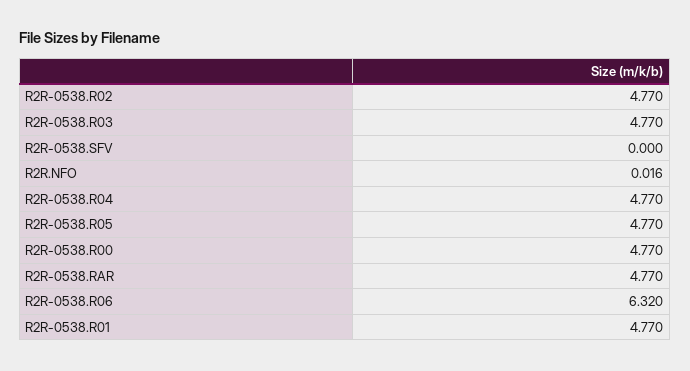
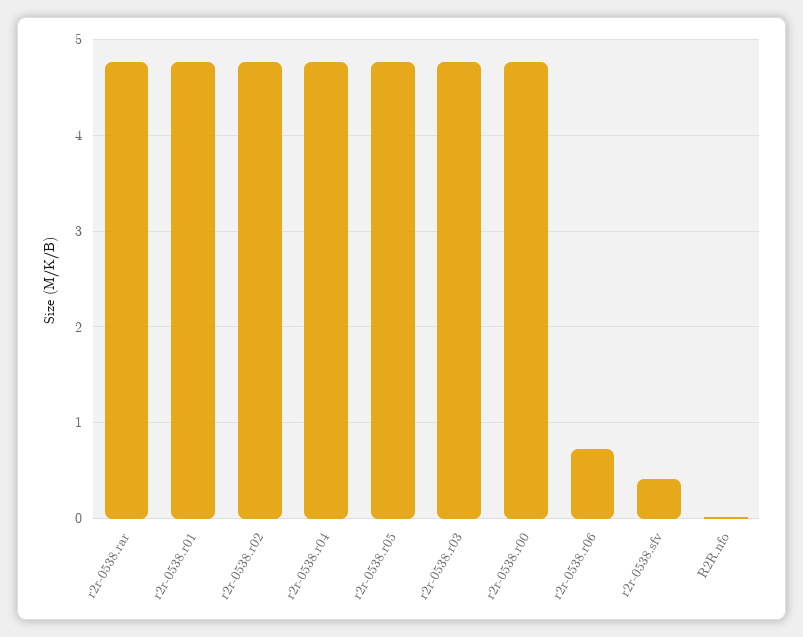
R2R-0538.SFV: 0 -> 0.4
R2R-0538.R06: 6.32 -> 0.7

